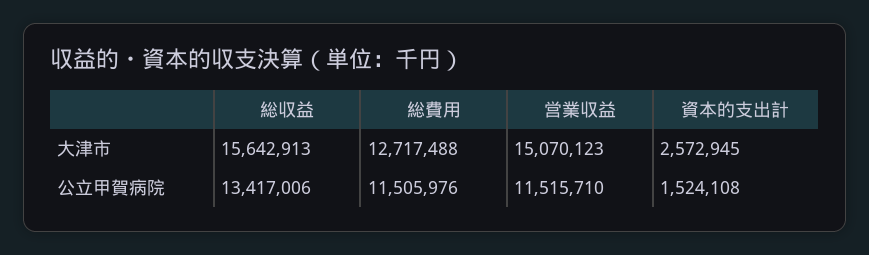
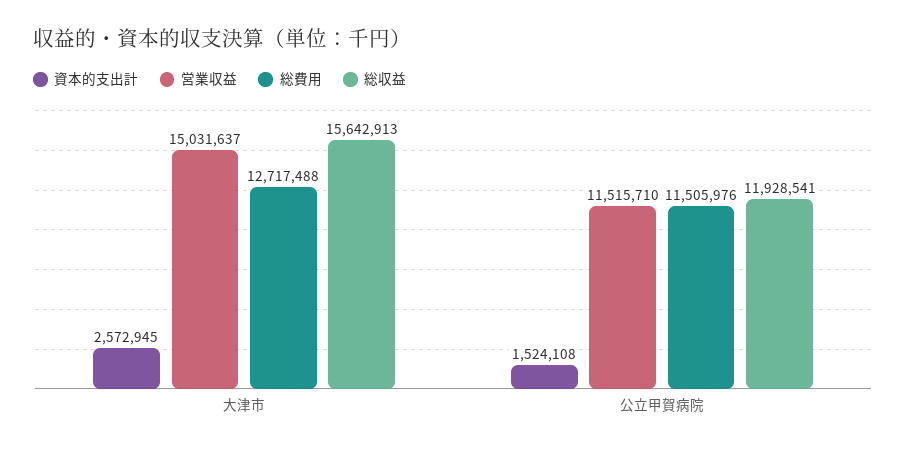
営業収益, 大津市: 15070123 -> 15031637
総収益, 公立甲賀病院: 13417006 -> 11928541

